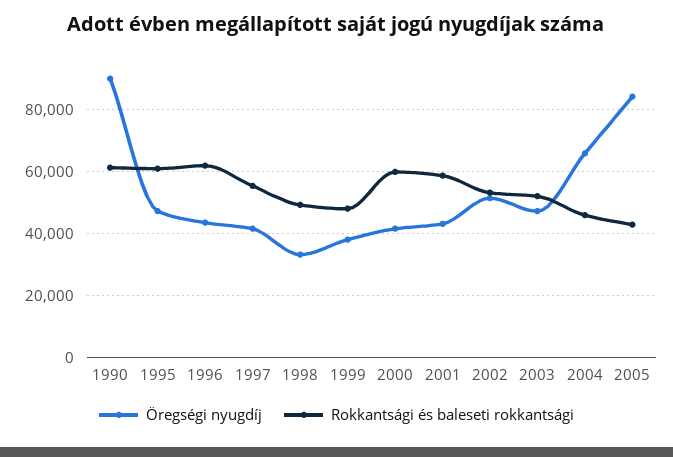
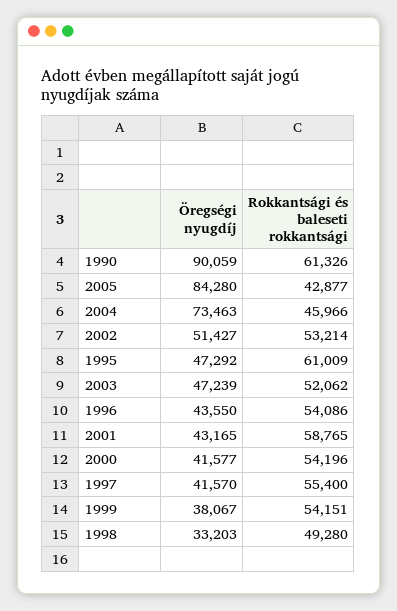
Rokkantsági és baleseti rokkantsági, 1996: 62000 -> 54086
Rokkantsági és baleseti rokkantsági, 1999: 48000 -> 54151
Rokkantsági és baleseti rokkantsági, 2000: 60000 -> 54196
Öregségi nyugdíj, 2004: 66000 -> 73463

